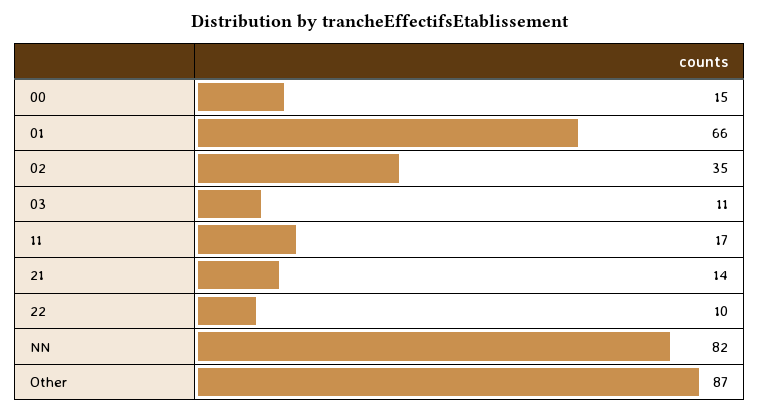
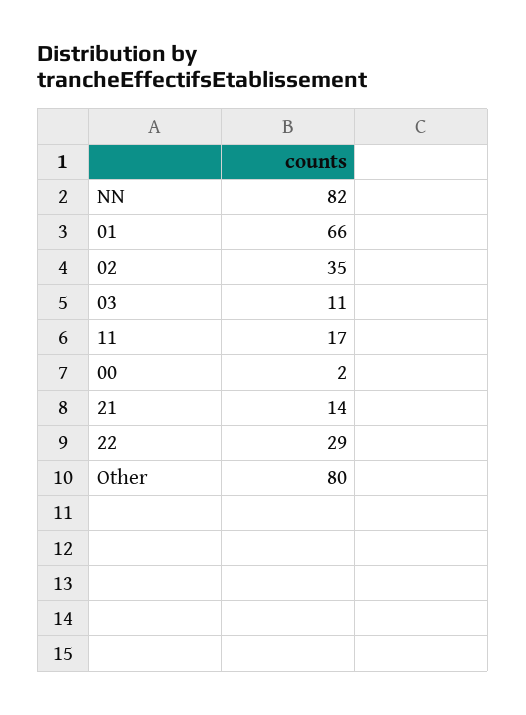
00: 15 -> 2
22: 10 -> 29
Other: 87 -> 80

